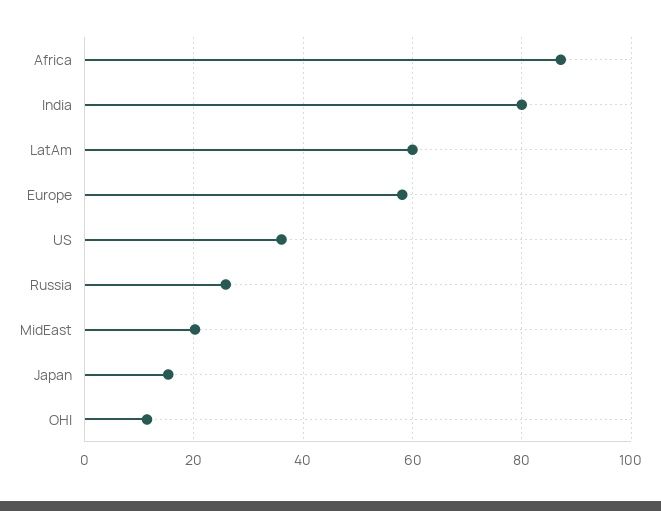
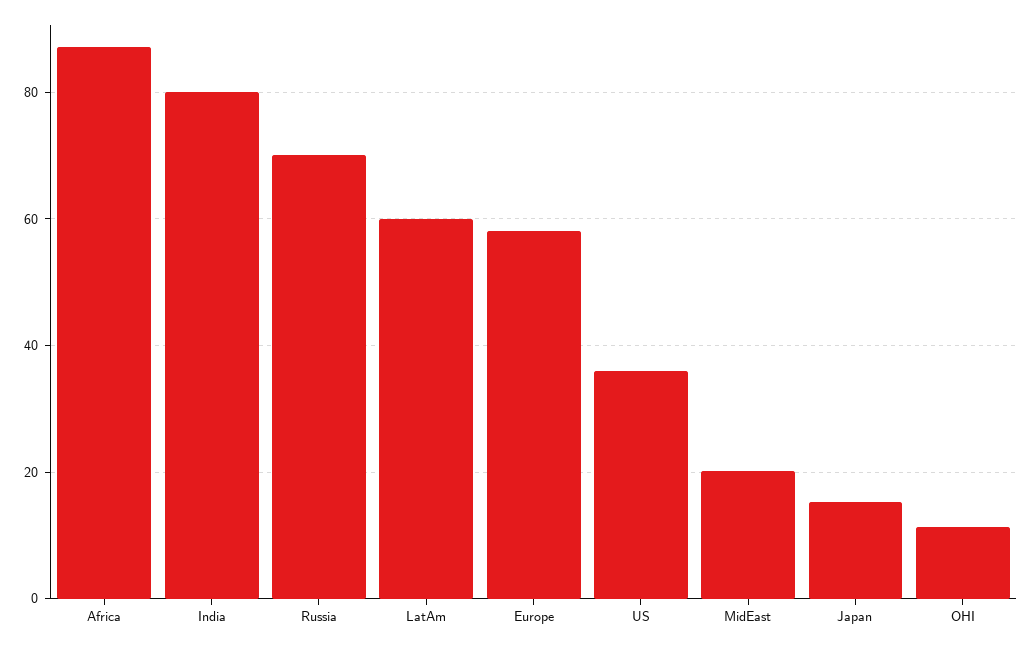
Russia: 26 -> 70

